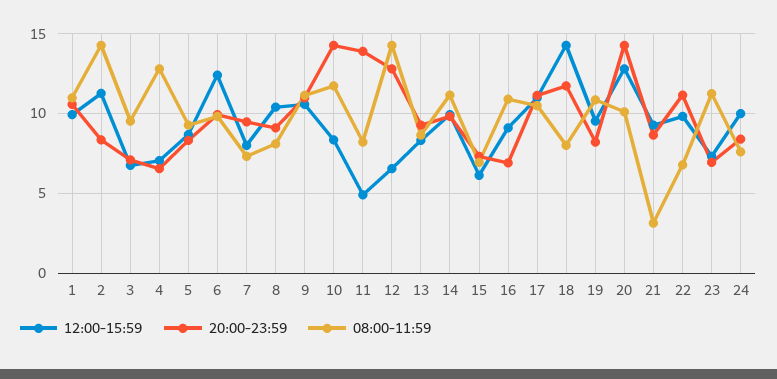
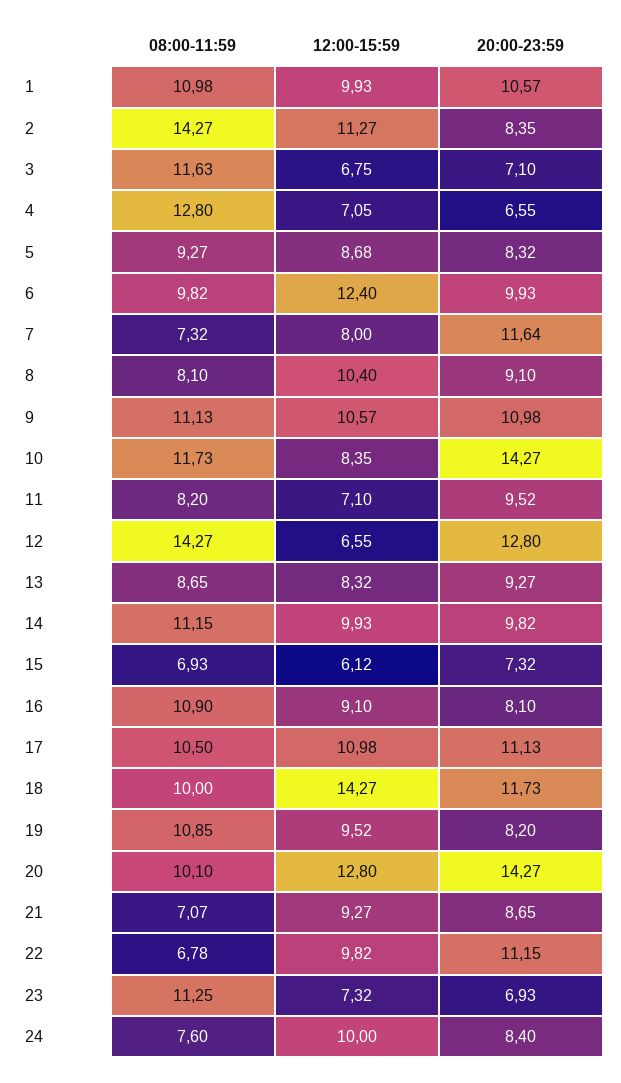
08:00-11:59, 3: 9.5 -> 11.63
20:00-23:59, 7: 9.5 -> 11.64
12:00-15:59, 11: 5 -> 7.1
20:00-23:59, 11: 14 -> 9.52
20:00-23:59, 16: 7 -> 8.1
08:00-11:59, 18: 8 -> 10
08:00-11:59, 21: 3 -> 7.07

